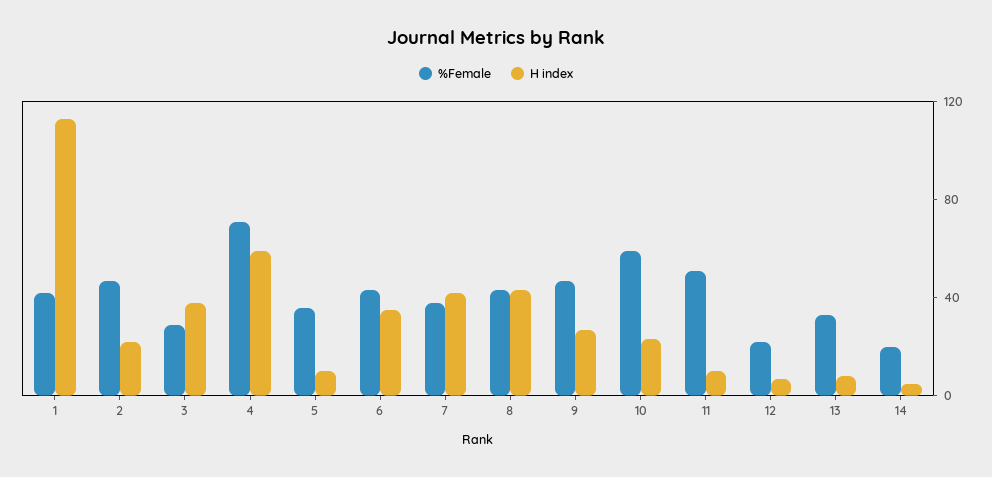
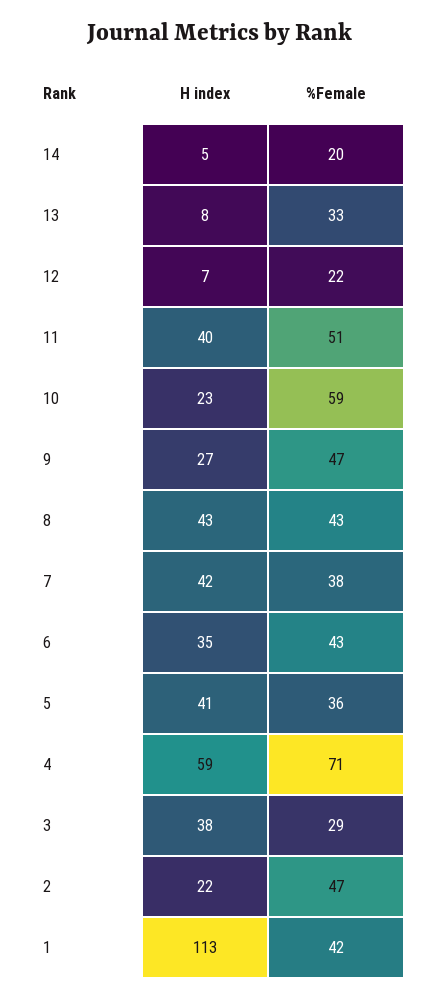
H index, 5: 10 -> 41
H index, 11: 10 -> 40

